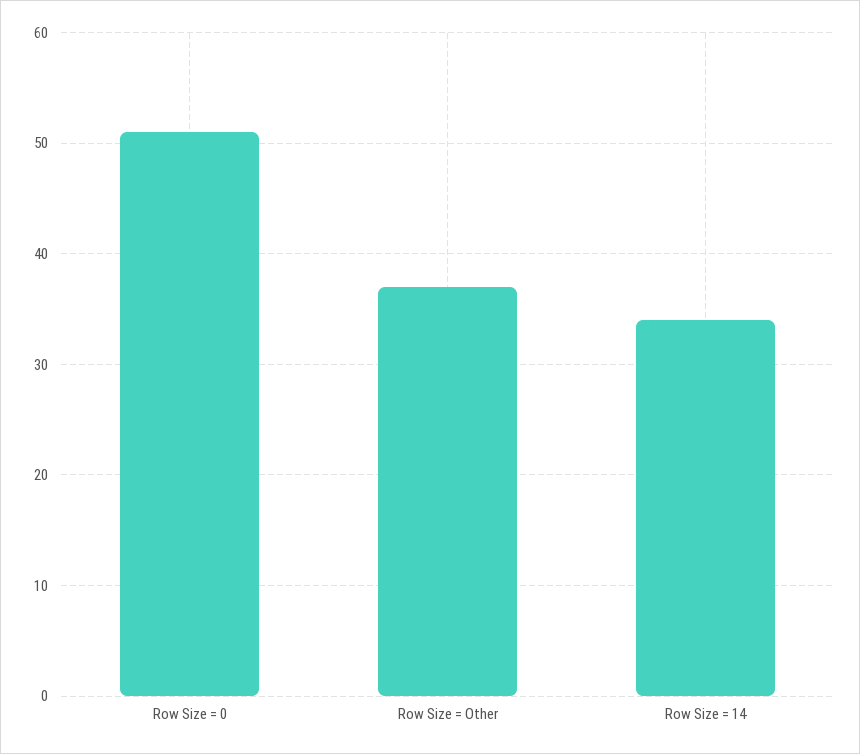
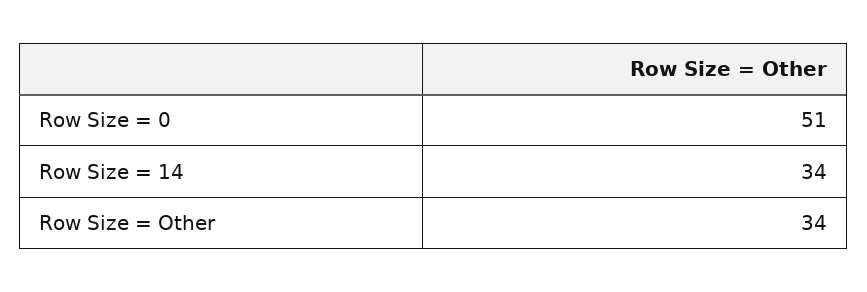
Row Size = Other: 37 -> 34

